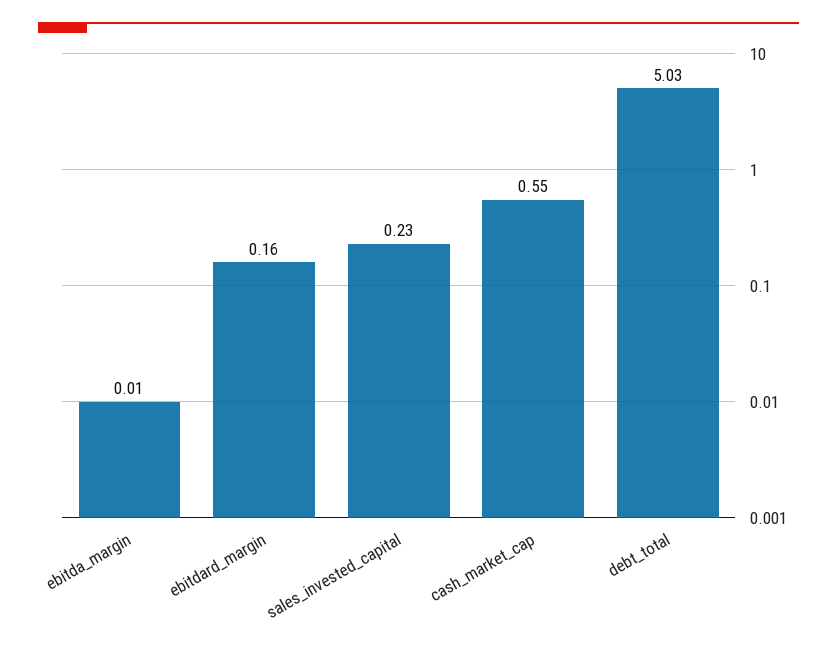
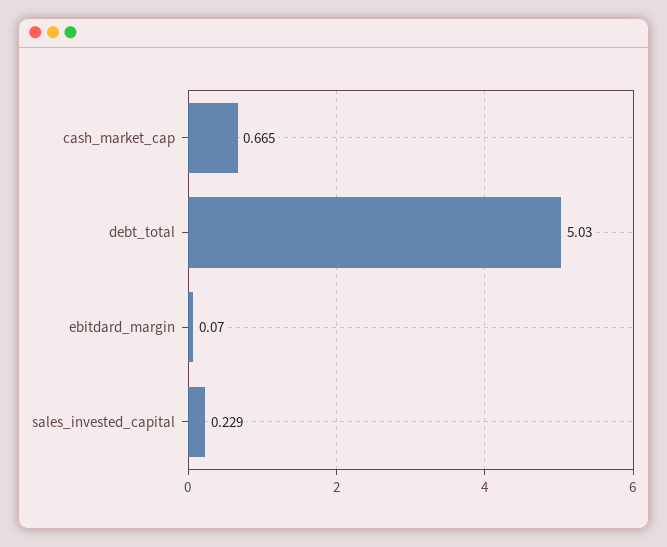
ebitda_margin: 0.01 -> none
ebitdard_margin: 0.16 -> 0.07
cash_market_cap: 0.55 -> 0.665

